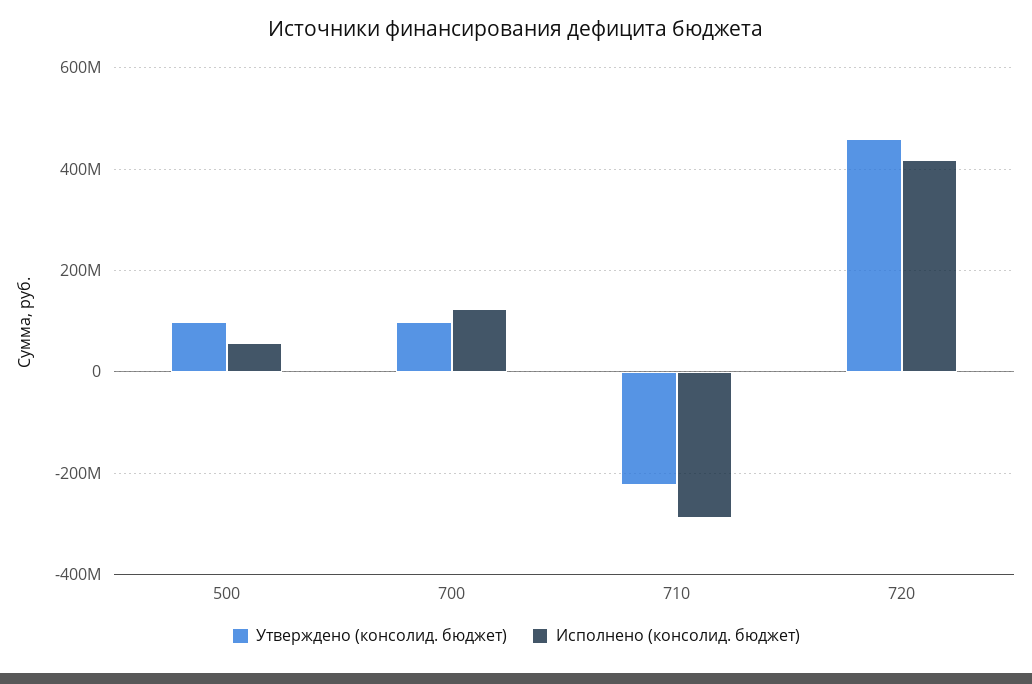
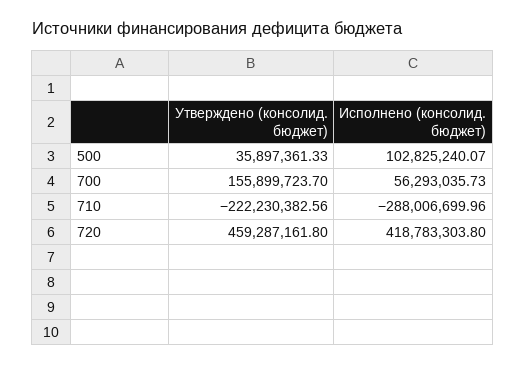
Утверждено (консолид. бюджет), 500: 100000000 -> 35897361.33
Исполнено (консолид. бюджет), 500: 60000000 -> 102825240.07
Утверждено (консолид. бюджет), 700: 100000000 -> 155899723.7
Исполнено (консолид. бюджет), 700: 120000000 -> 56293035.73

